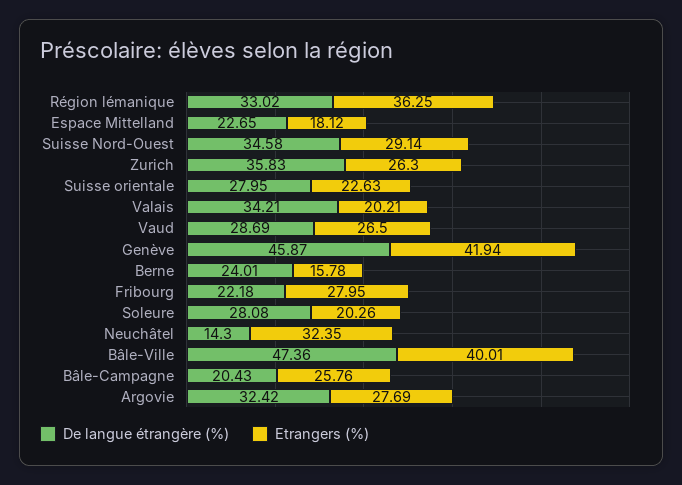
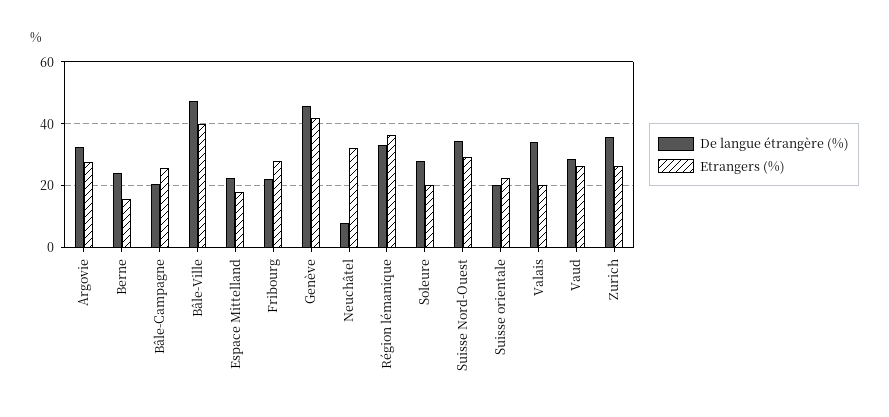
De langue étrangère (%), Suisse orientale: 27.95 -> 20
De langue étrangère (%), Neuchâtel: 14.3 -> 8

